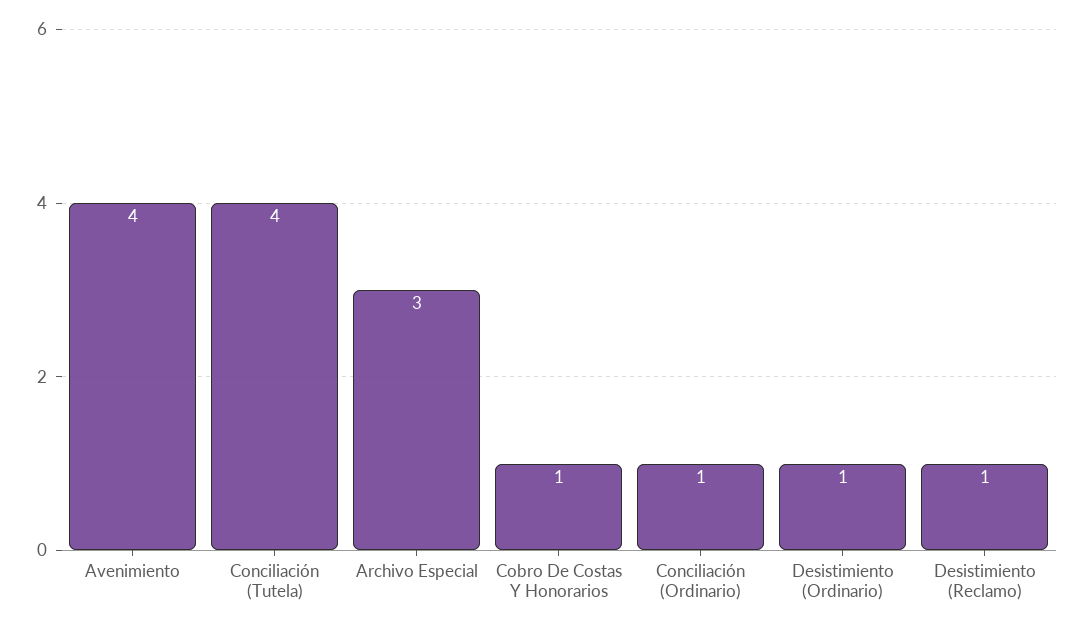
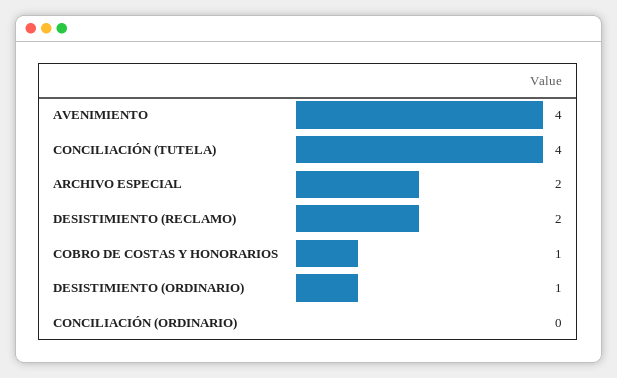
Archivo Especial: 3 -> 2
Conciliación (Ordinario): 1 -> 0
Desistimiento (Reclamo): 1 -> 2

